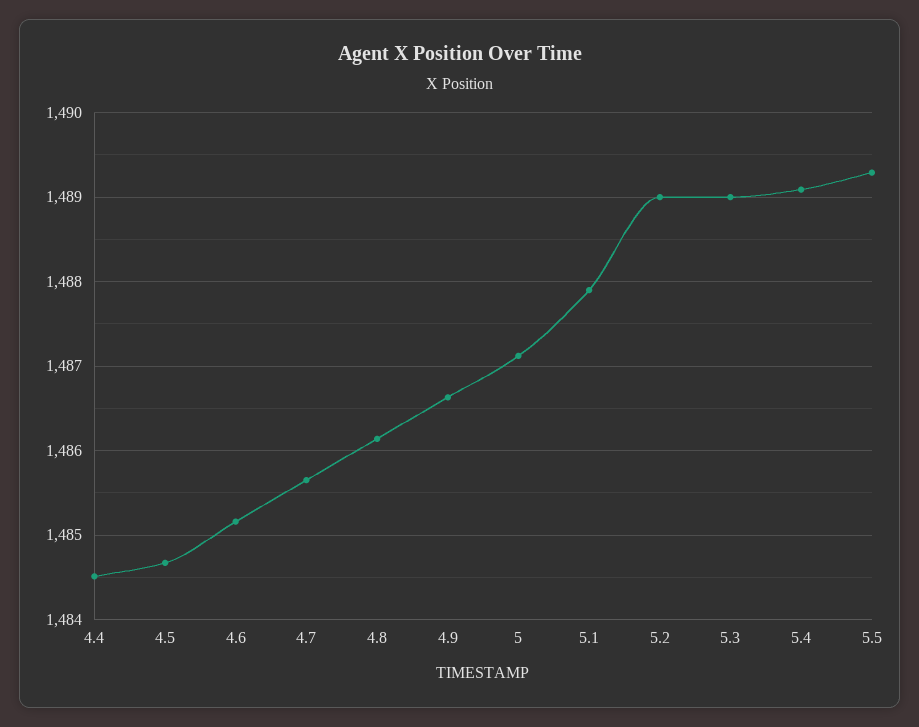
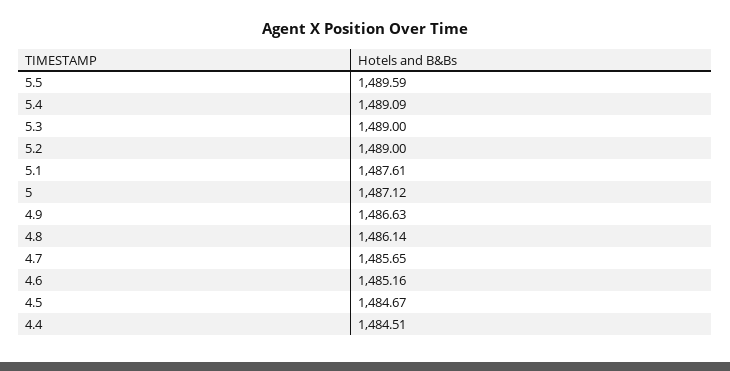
5.1: 1487.9 -> 1487.61
5.5: 1489.3 -> 1489.59

